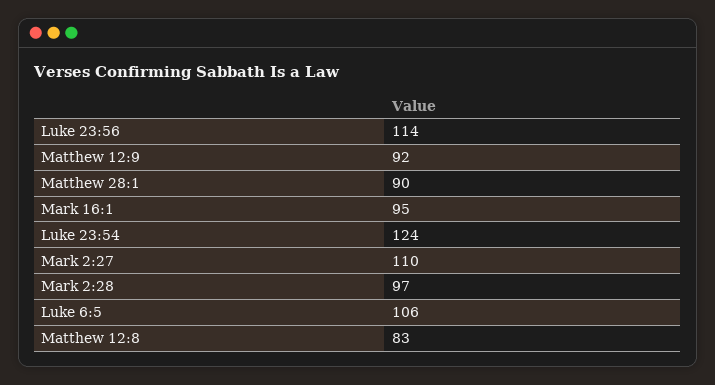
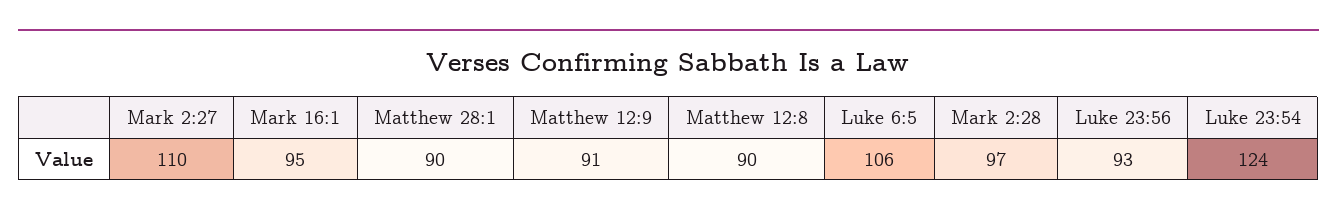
Luke 23:56: 114 -> 93
Matthew 12:9: 92 -> 91
Matthew 12:8: 83 -> 90

